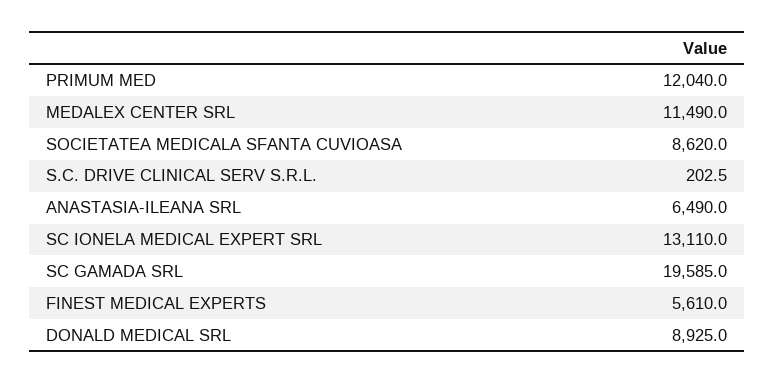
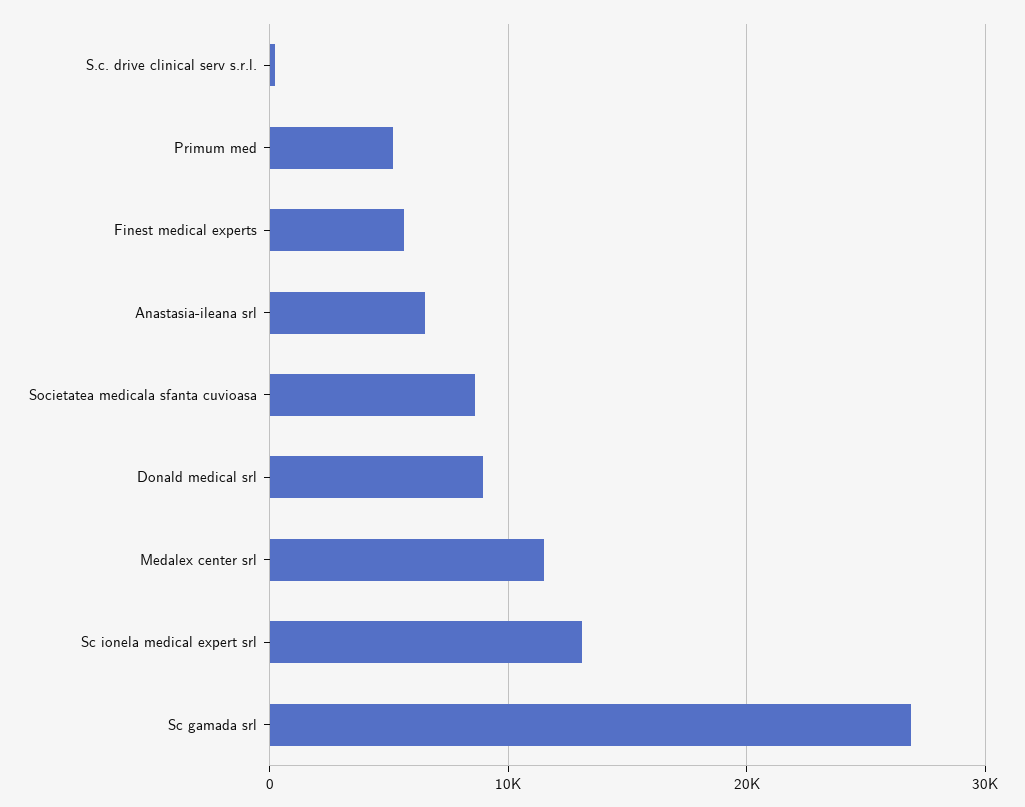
PRIMUM MED: 12040 -> 5000
SC GAMADA SRL: 19585 -> 27000

